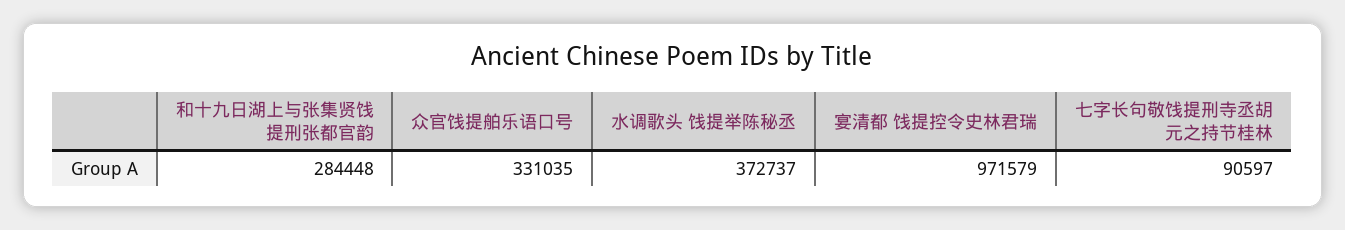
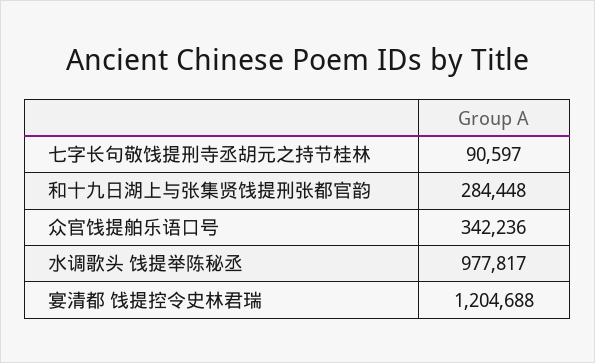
众官饯提舶乐语口号: 331035 -> 342236
水调歌头 饯提举陈秘丞: 372737 -> 977817
宴清都 饯提控令史林君瑞: 971579 -> 1204688

